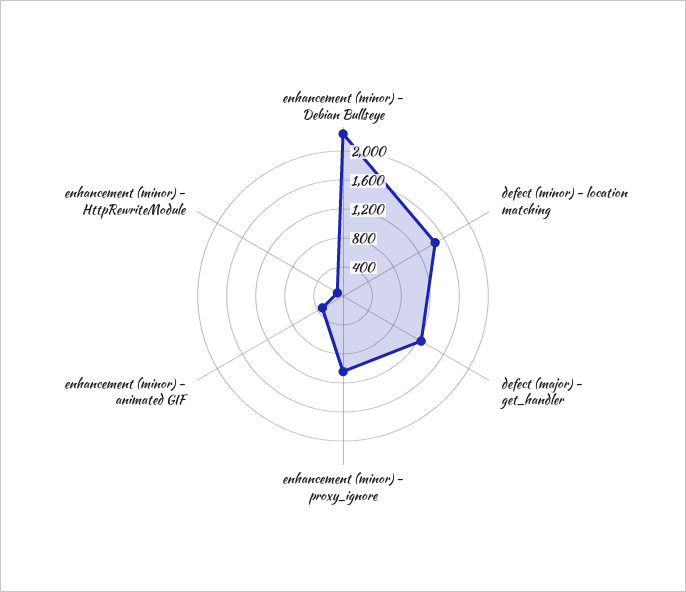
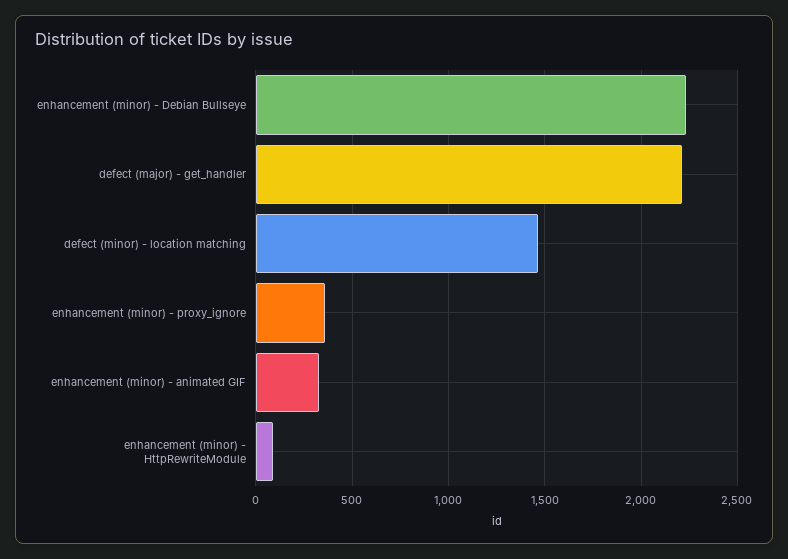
defect (major) - get_handler: 1200 -> 2200
enhancement (minor) - proxy_ignore: 1000 -> 350

